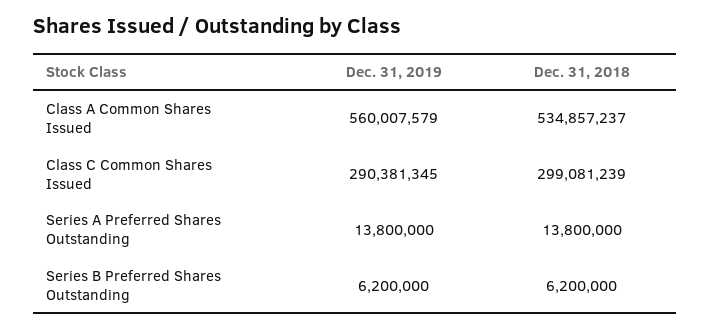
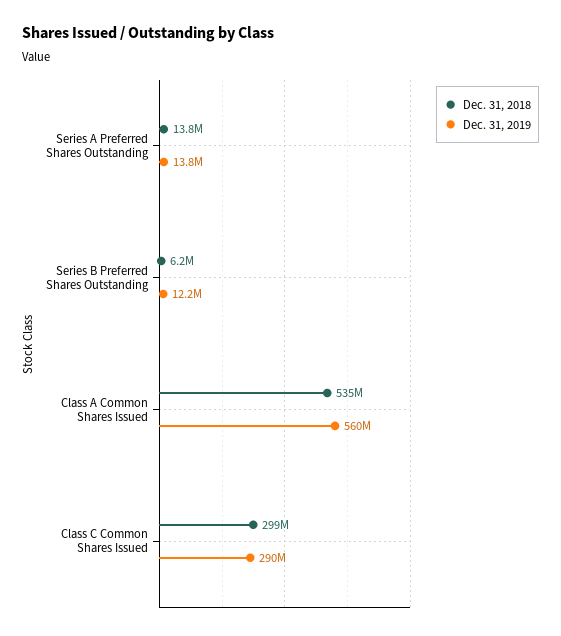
Dec. 31, 2019, Series B Preferred Shares Outstanding: 6200000 -> 12200000

